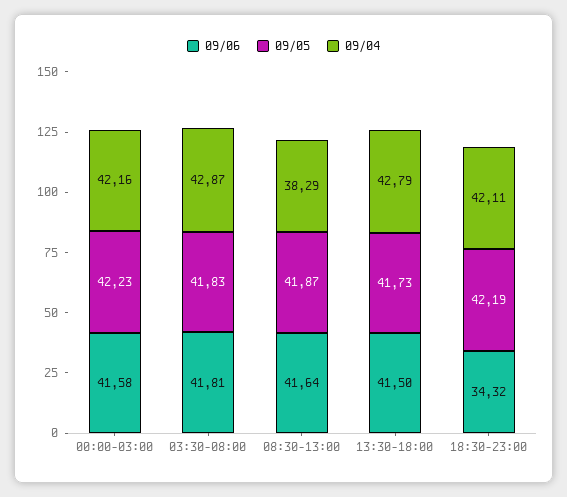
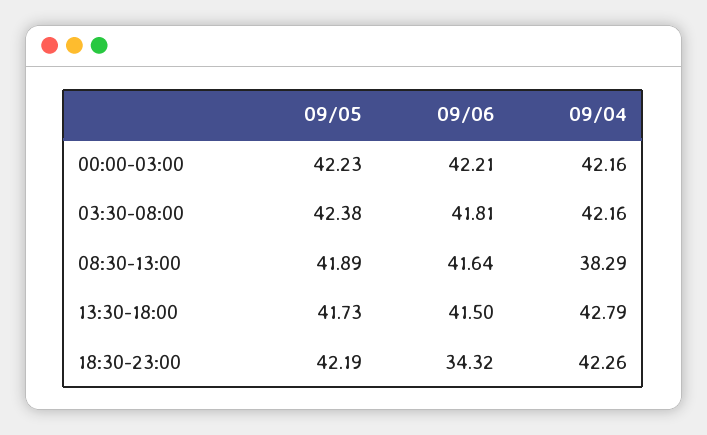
09/06, 00:00-03:00: 41.58 -> 42.21
09/05, 03:30-08:00: 41.83 -> 42.38
09/04, 03:30-08:00: 42.87 -> 42.16
09/05, 08:30-13:00: 41.87 -> 41.89
09/04, 18:30-23:00: 42.11 -> 42.26

